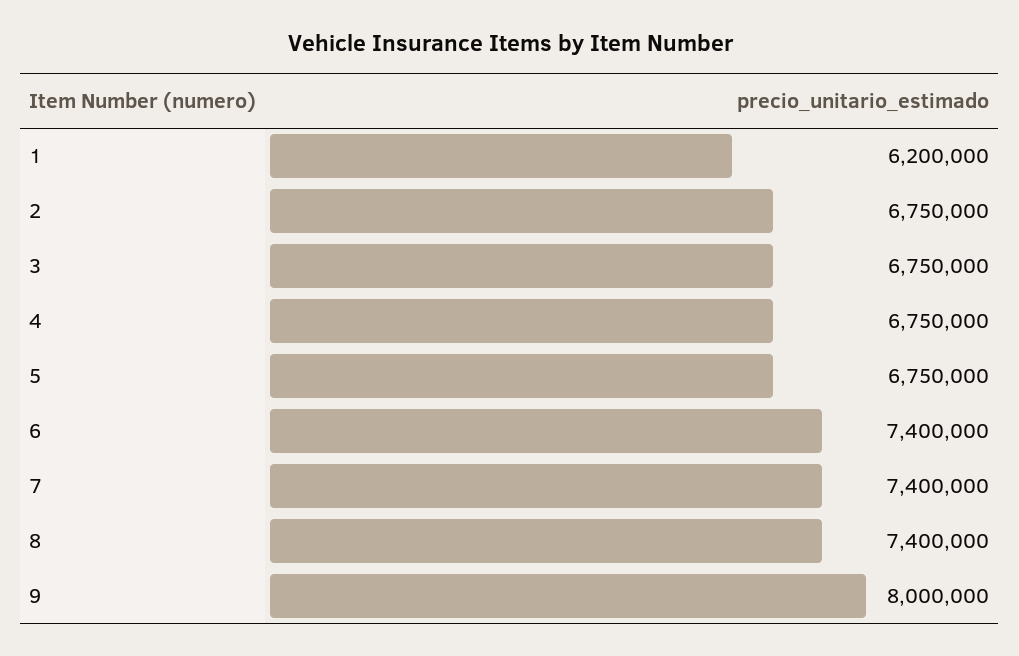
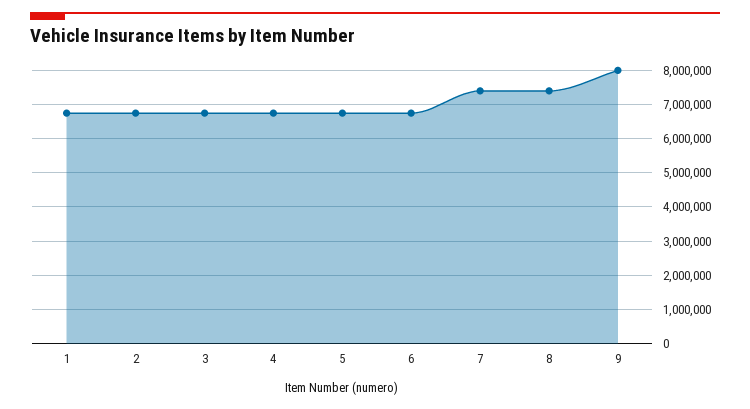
1: 6200000 -> 6800000
6: 7400000 -> 6800000

